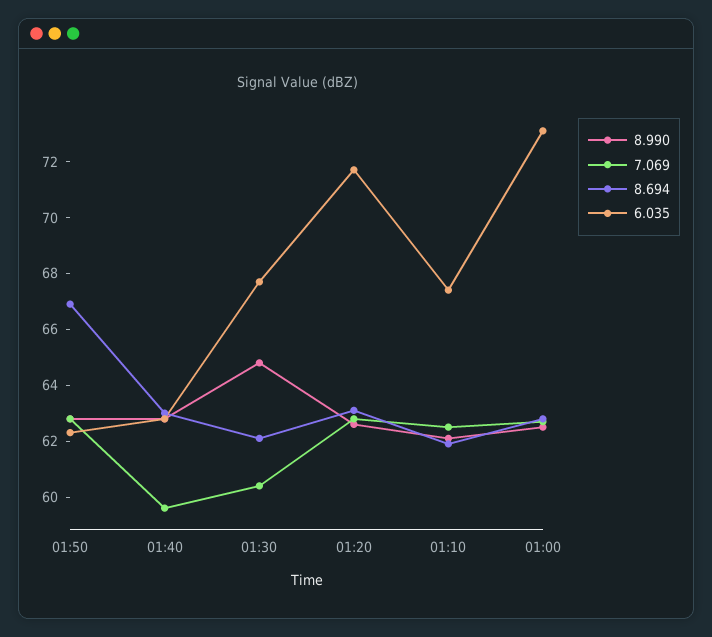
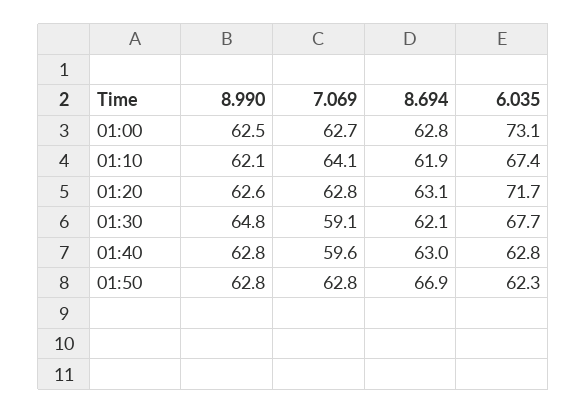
7.069, 01:30: 60.5 -> 59.1
7.069, 01:10: 62.5 -> 64.1

